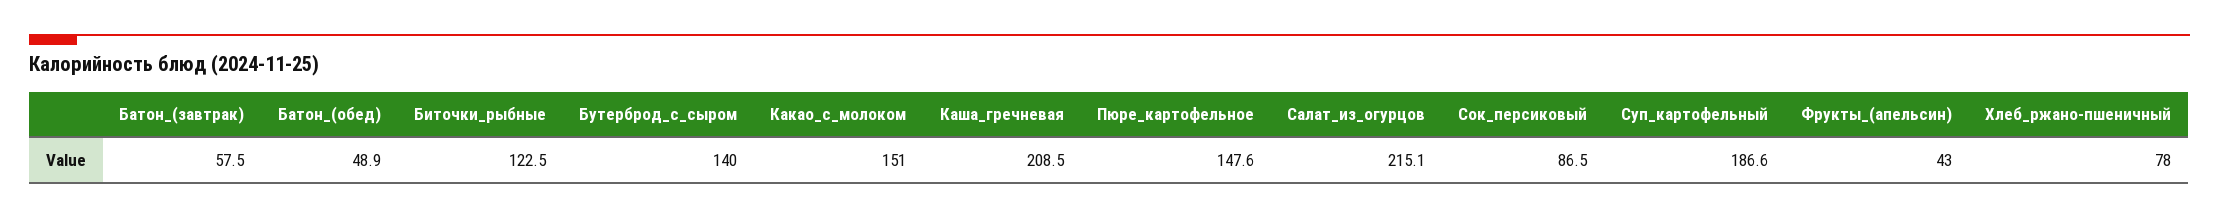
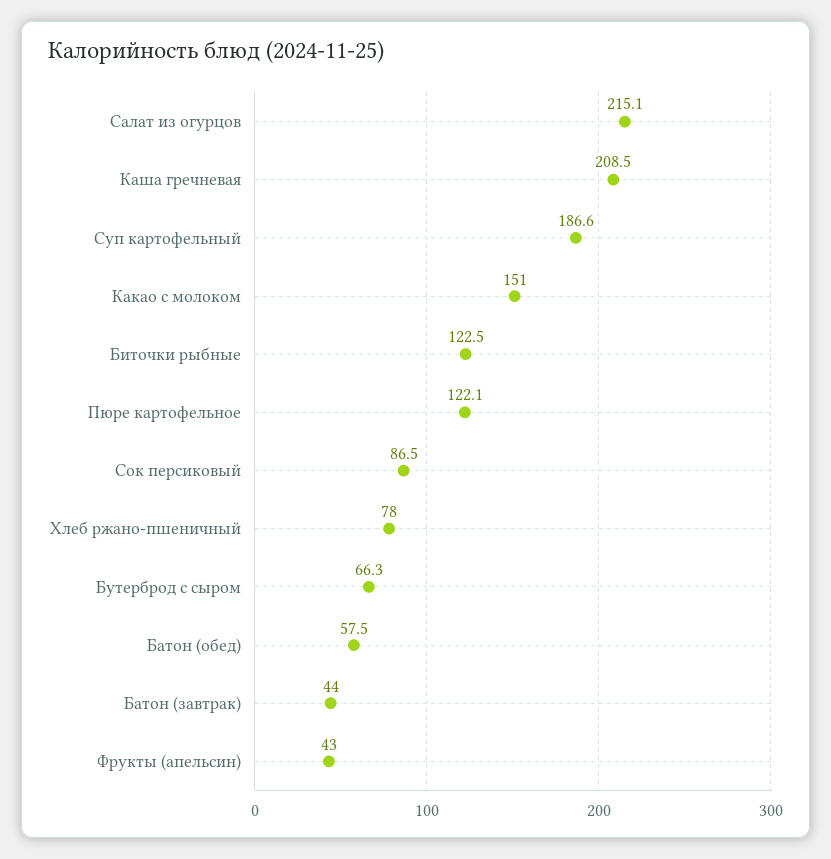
Батон_(завтрак): 57.5 -> 44
Батон_(обед): 48.9 -> 57.5
Бутерброд_с_сыром: 140 -> 66.3
Пюре_картофельное: 147.6 -> 122.1

